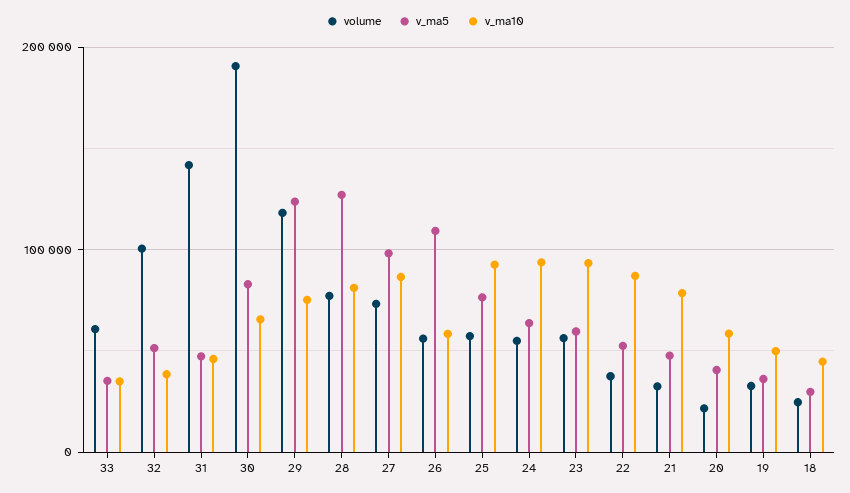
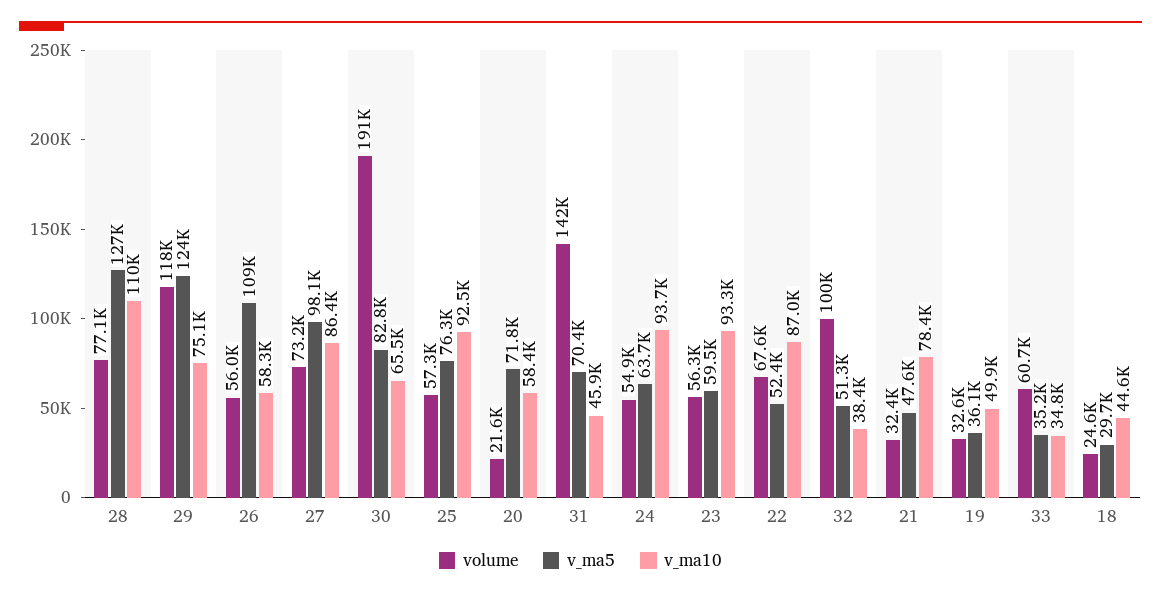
v_ma5, 31: 50000 -> 70400
v_ma10, 28: 80000 -> 110000
volume, 22: 40000 -> 67600
v_ma5, 20: 40000 -> 71800

